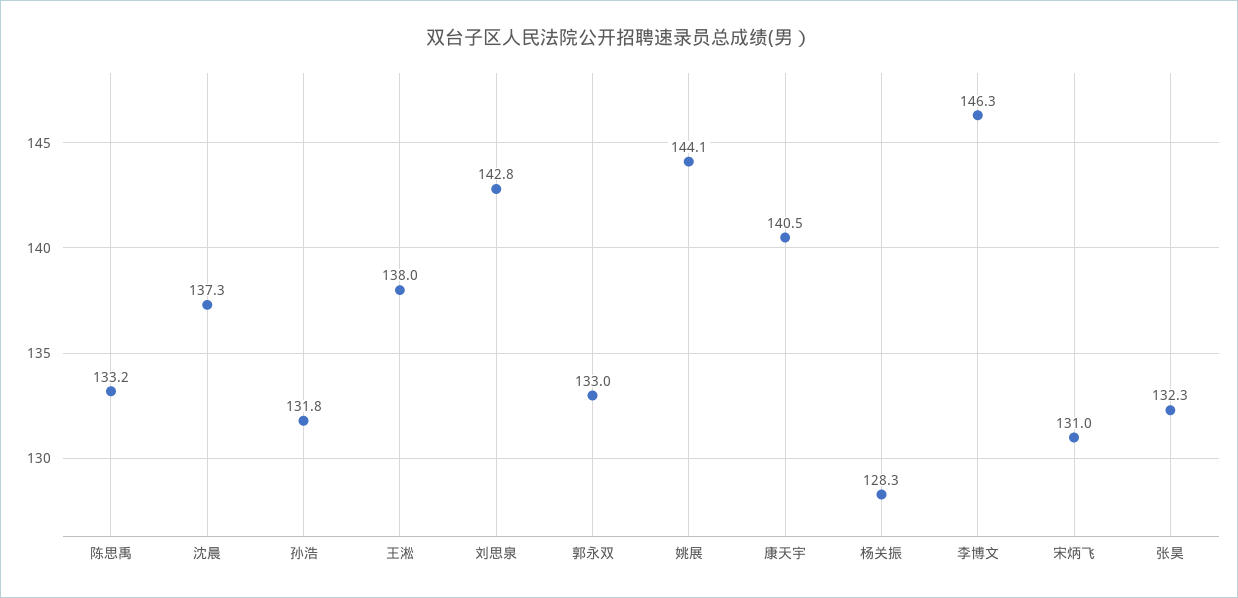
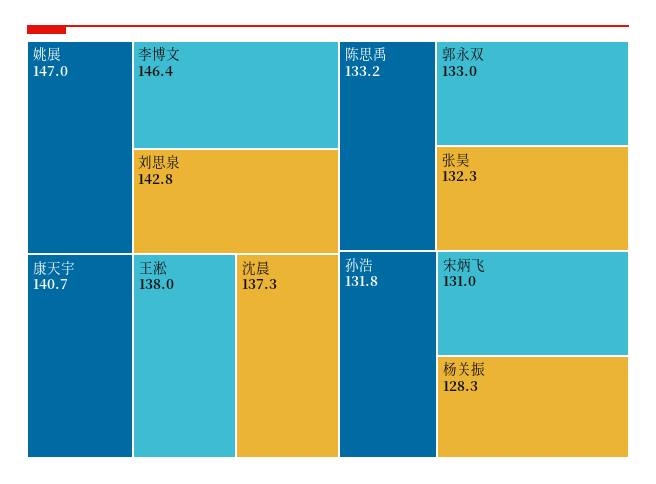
姚展: 144.1 -> 147
康天宇: 140.5 -> 140.7
李博文: 146.3 -> 146.4

